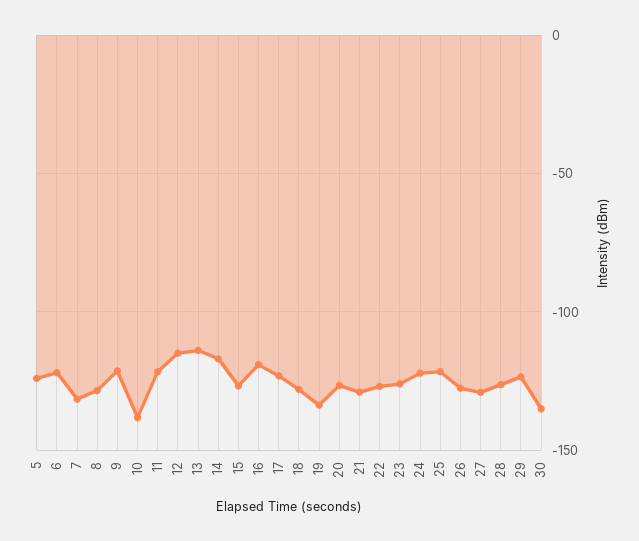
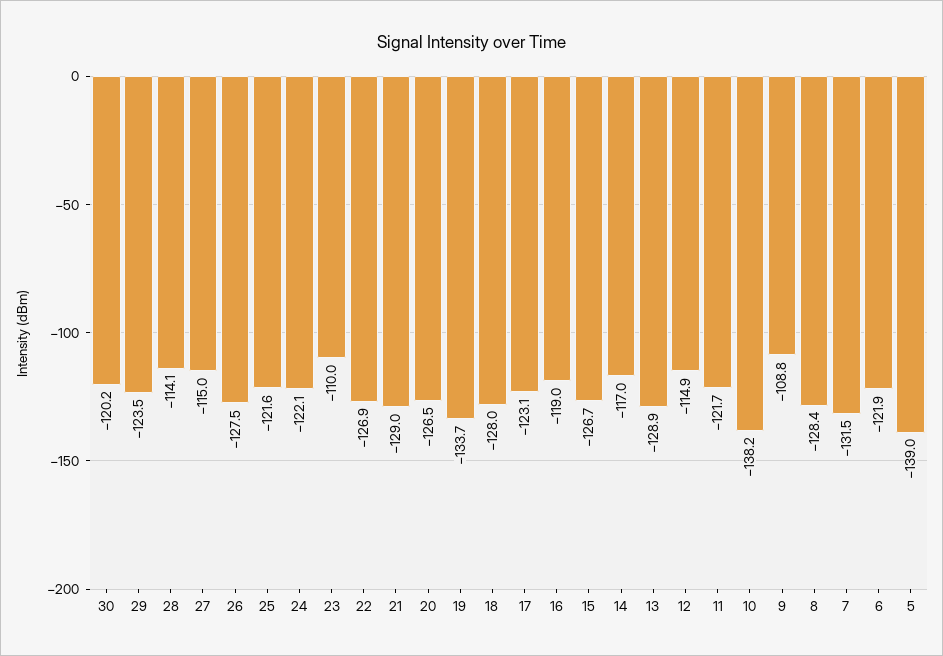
5: -125 -> -139
9: -120 -> -108.8
13: -115 -> -128.9
23: -125 -> -110
27: -130 -> -115
28: -125 -> -114.1
30: -135 -> -120.2

